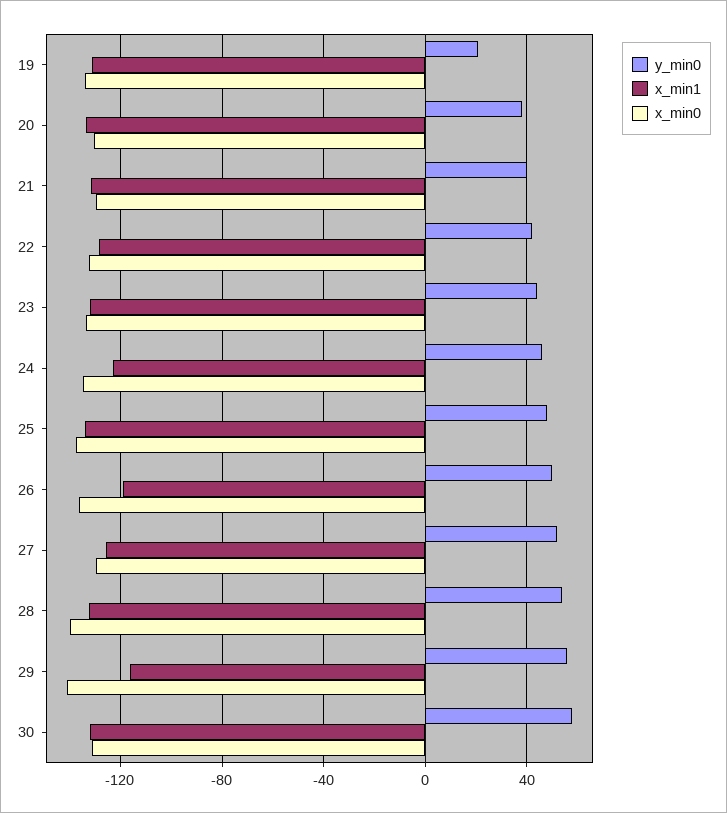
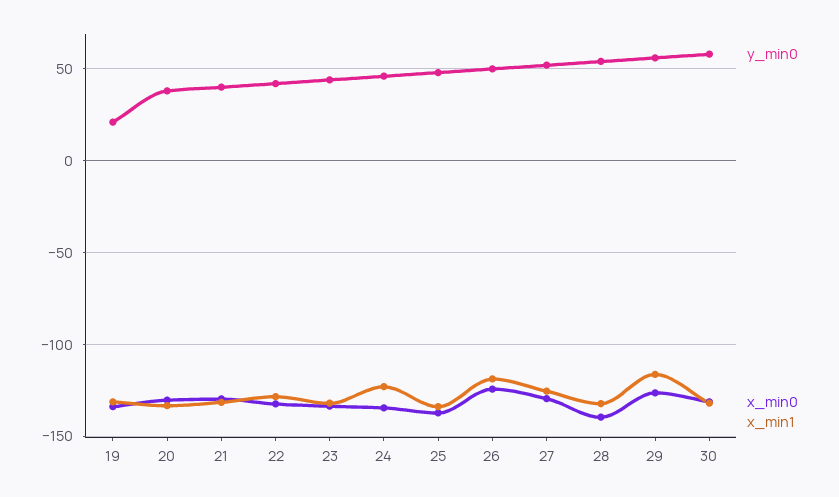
x_min0, 26: -135 -> -125
x_min0, 29: -140 -> -125

